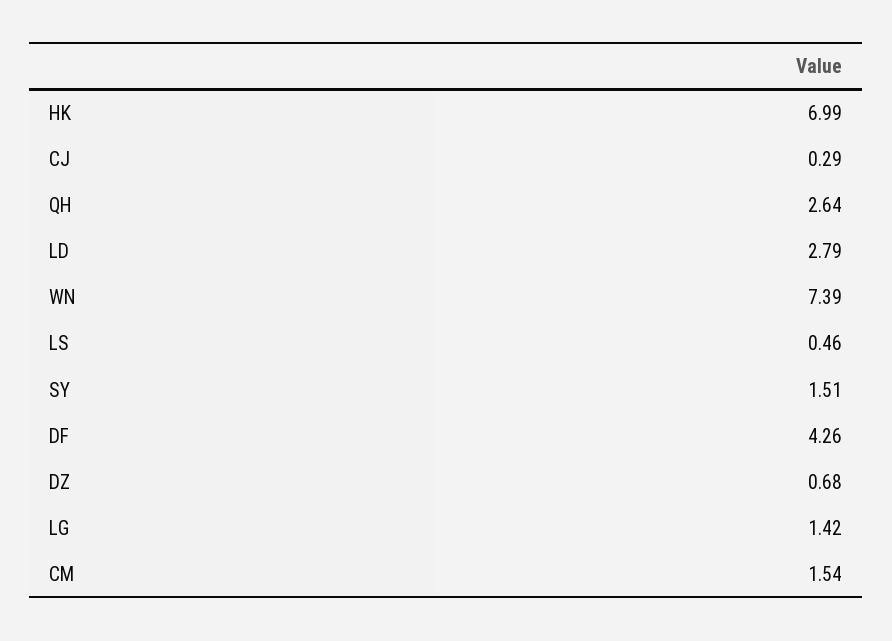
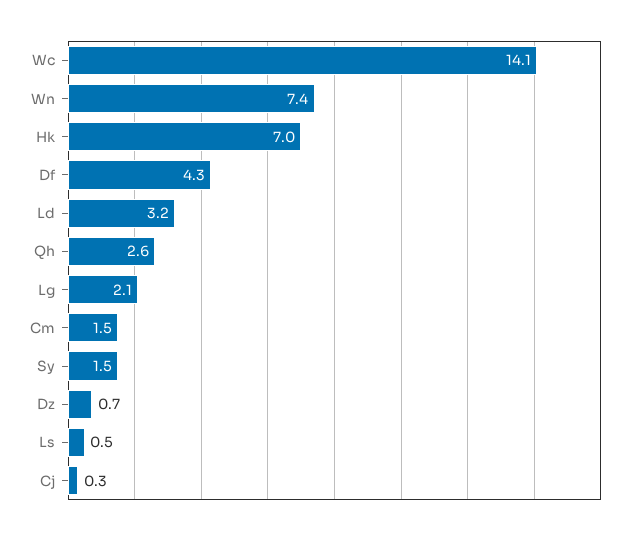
LD: 2.79 -> 3.2
LG: 1.42 -> 2.1
Wc: none -> 14.1

